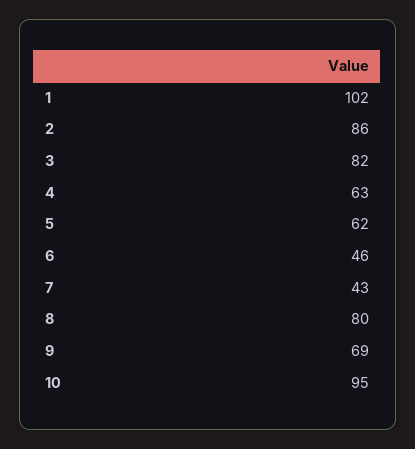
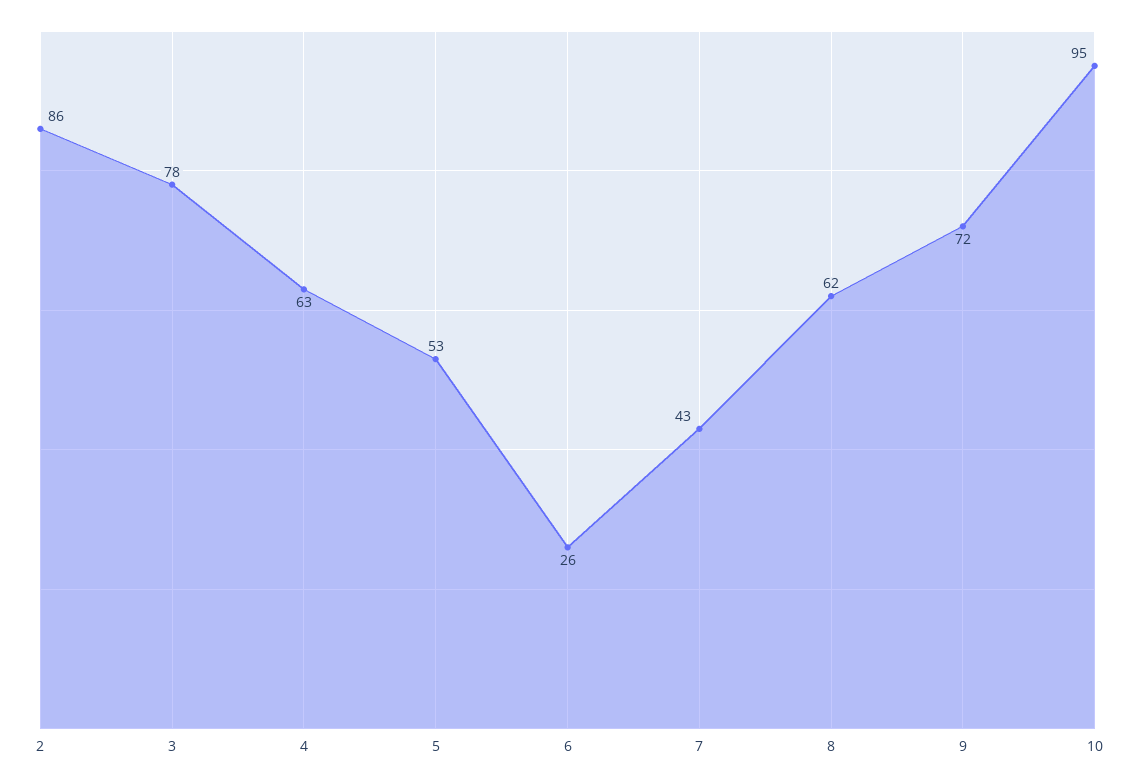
1: 102 -> none
3: 82 -> 78
5: 62 -> 53
6: 46 -> 26
8: 80 -> 62
9: 69 -> 72

